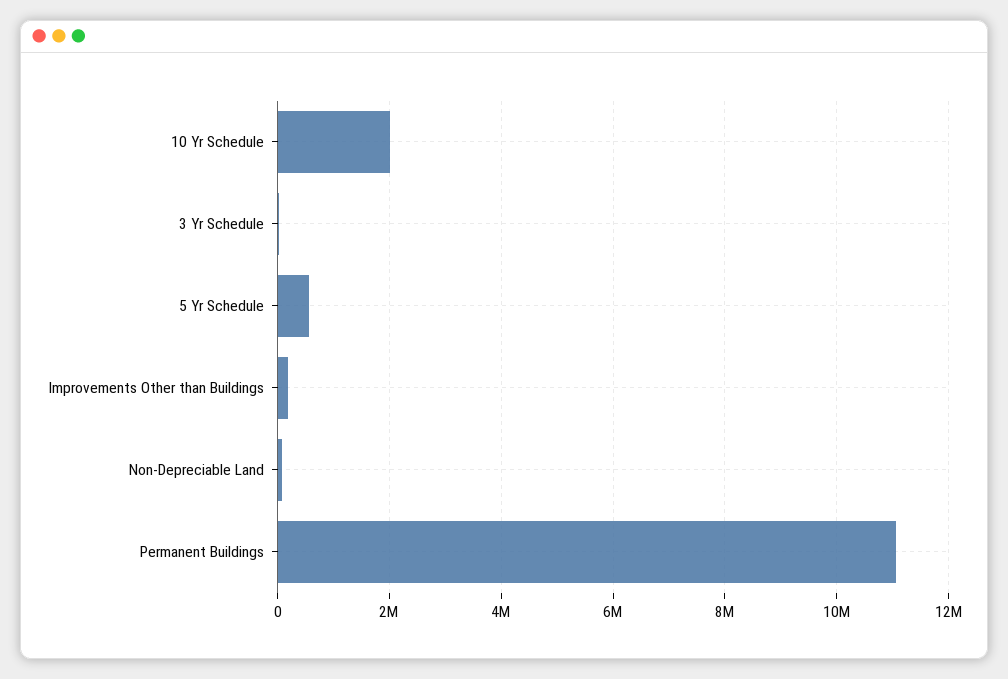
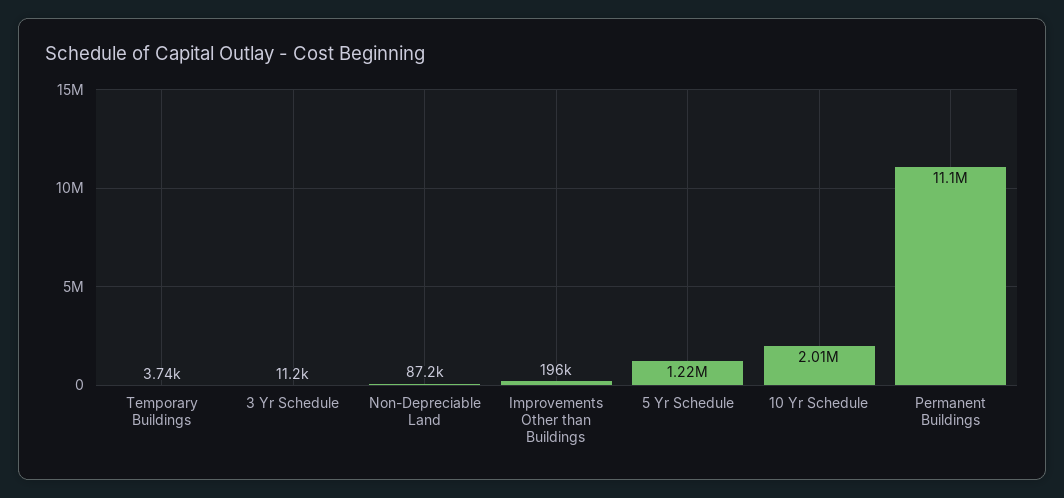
5 Yr Schedule: 600000 -> 1220000
Temporary Buildings: none -> 3740

